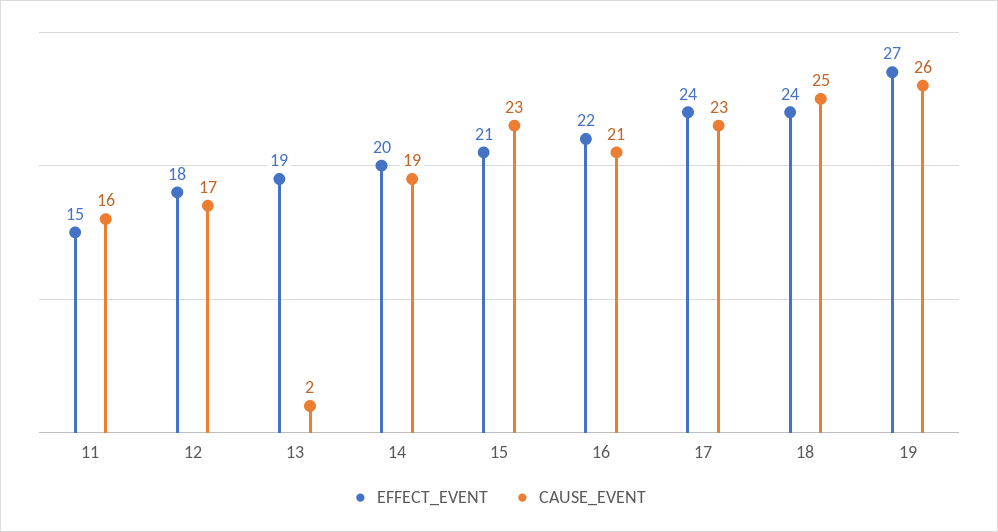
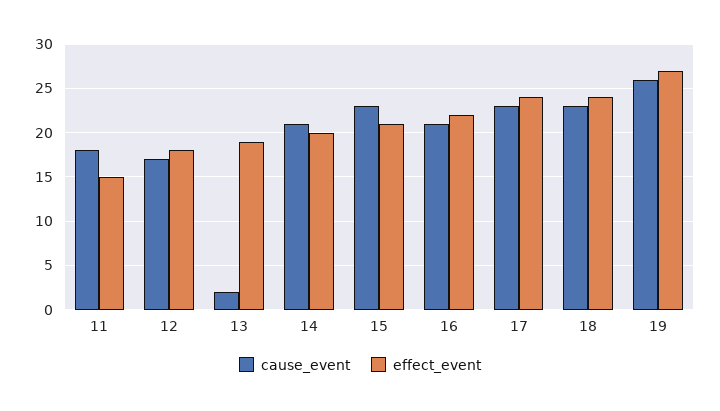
CAUSE_EVENT, 11: 16 -> 18
CAUSE_EVENT, 14: 19 -> 21
CAUSE_EVENT, 18: 25 -> 23

